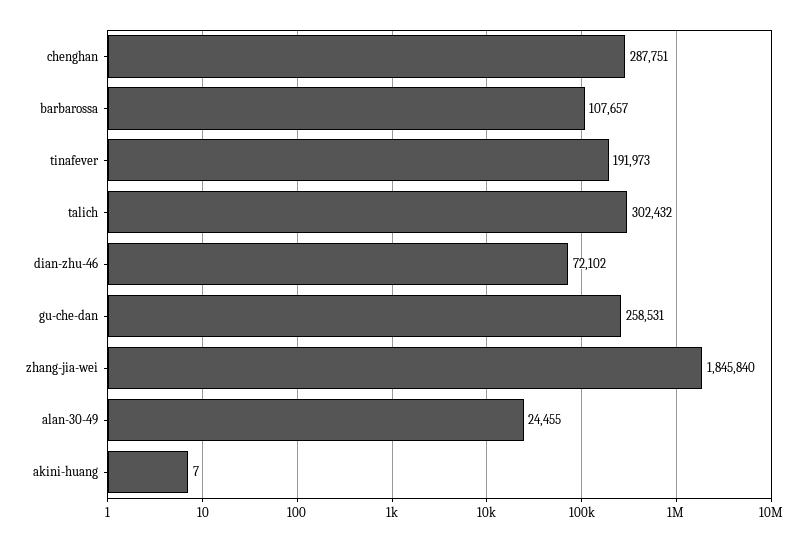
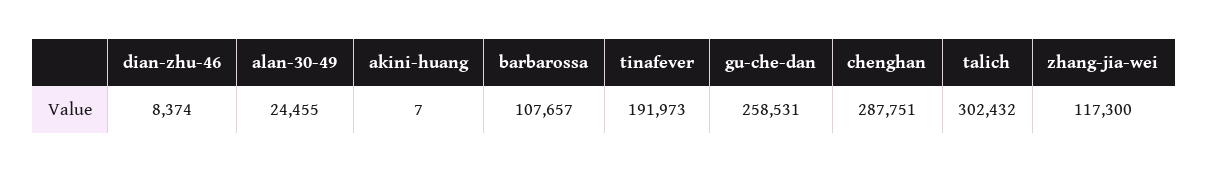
dian-zhu-46: 72102 -> 8374
zhang-jia-wei: 1845840 -> 117300

